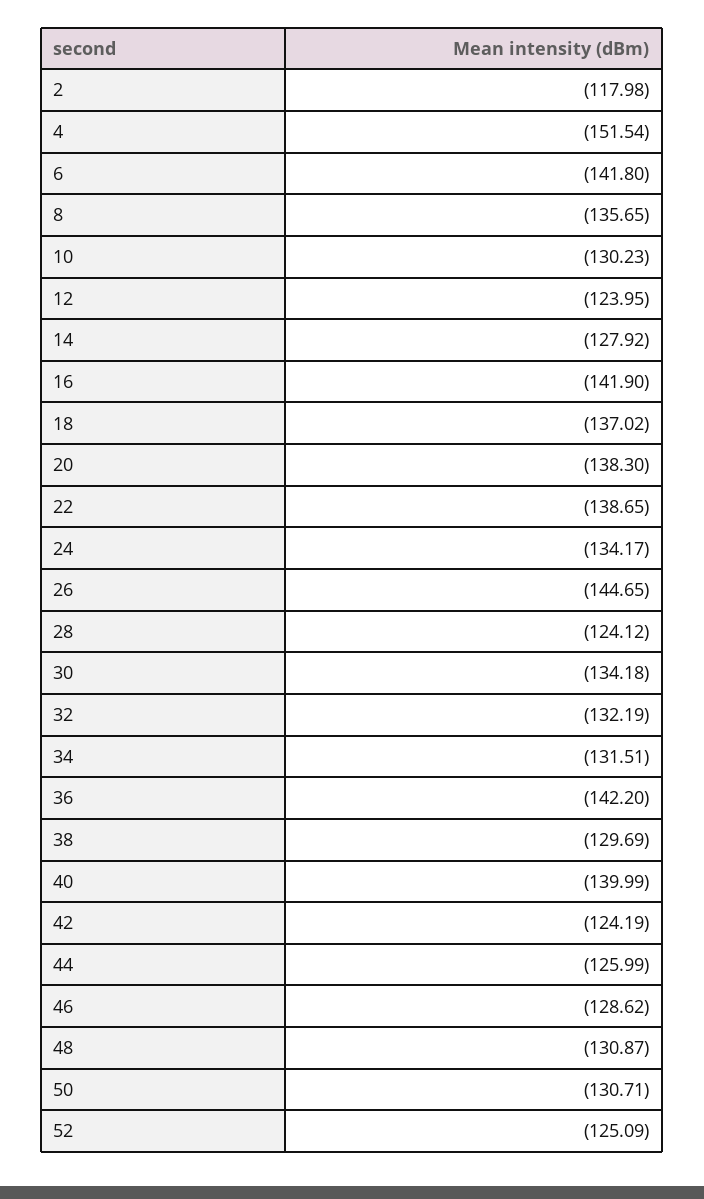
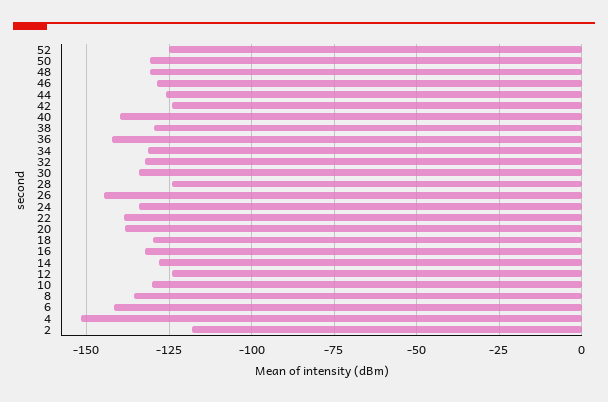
16: -141.9 -> -132.5
18: -137.02 -> -130

